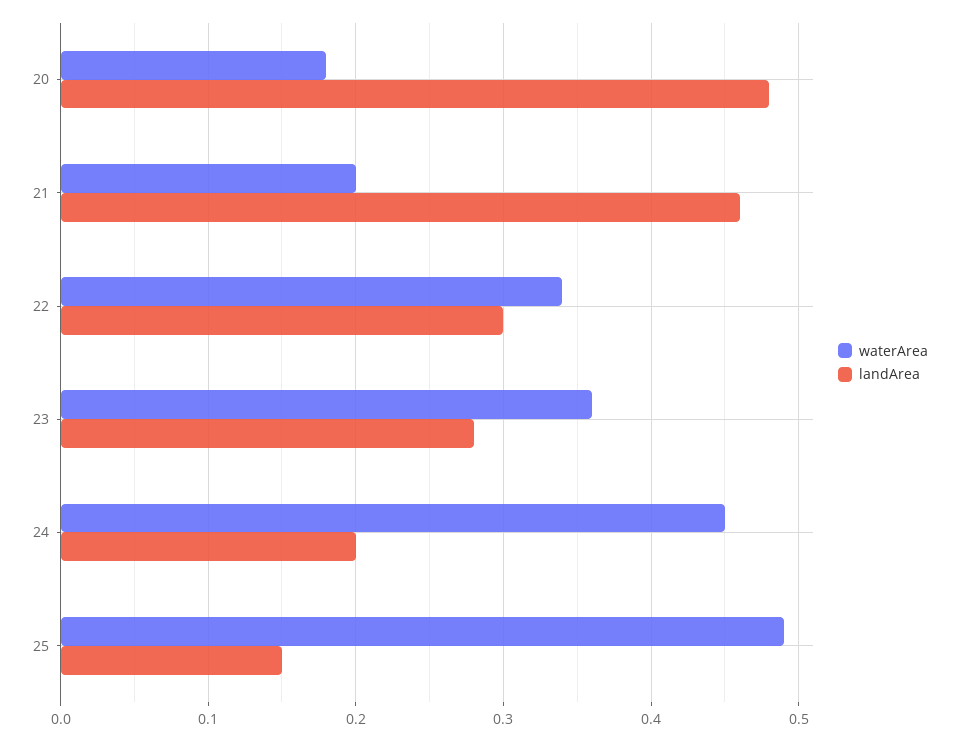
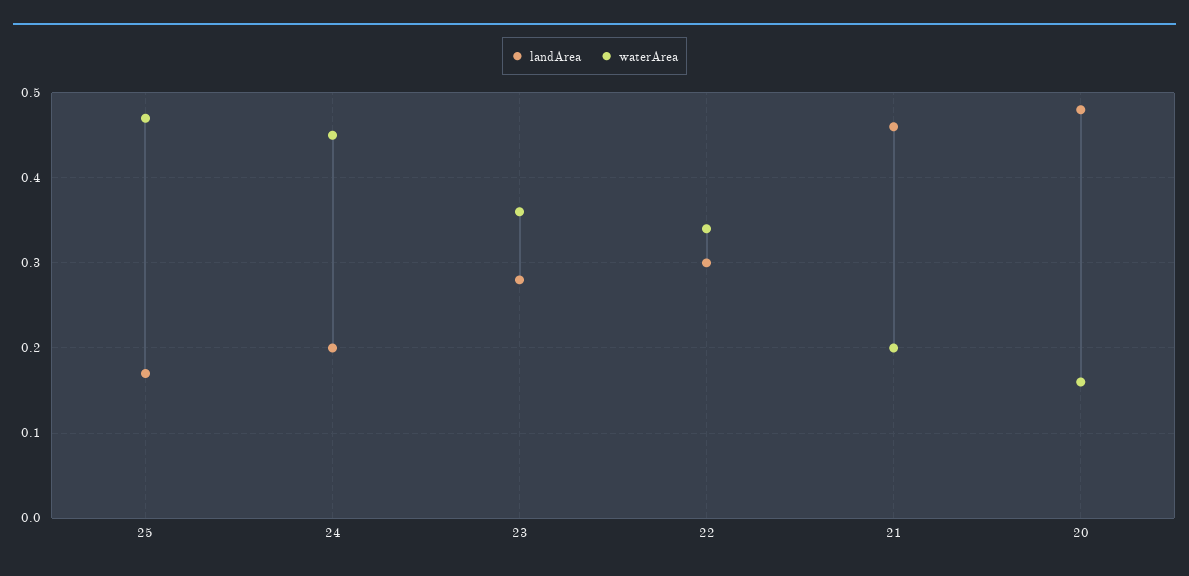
waterArea, 20: 0.18 -> 0.16
waterArea, 25: 0.49 -> 0.47
landArea, 25: 0.15 -> 0.17

